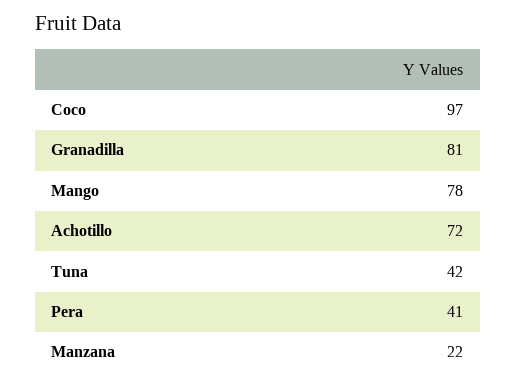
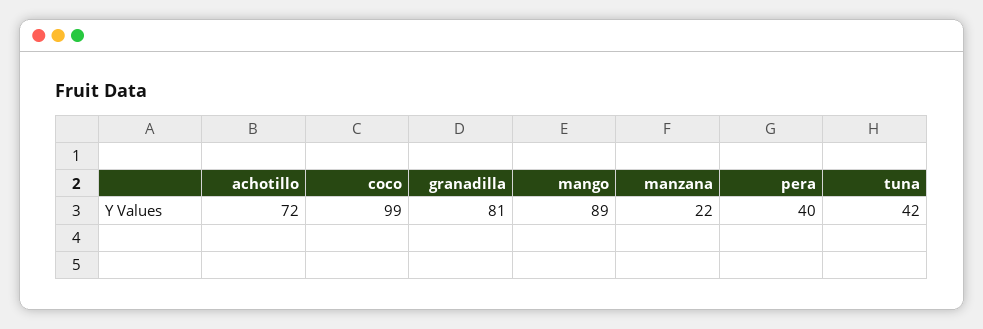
Coco: 97 -> 99
Mango: 78 -> 89
Pera: 41 -> 40

